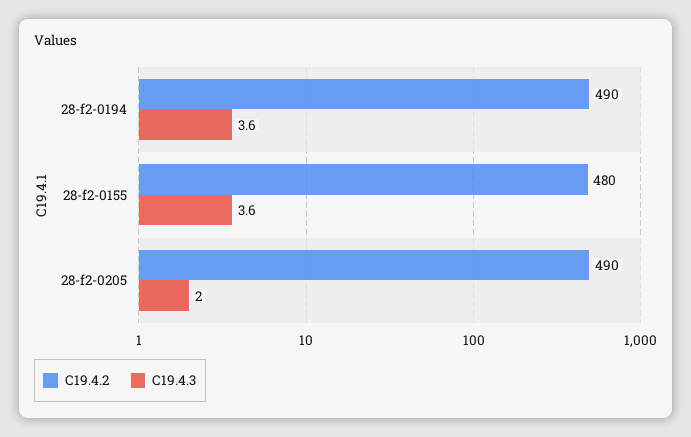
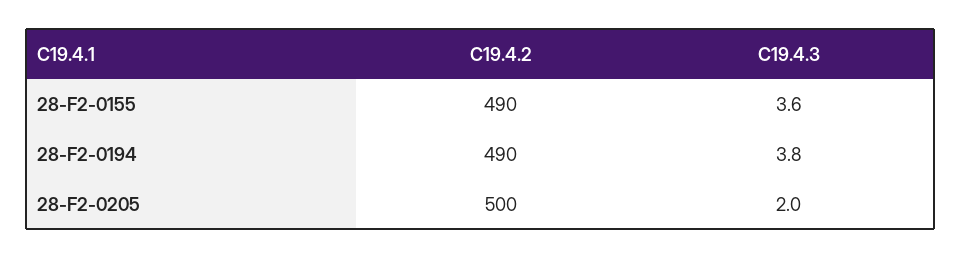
C19.4.3, 28-f2-0194: 3.6 -> 3.8
C19.4.2, 28-f2-0155: 480 -> 490
C19.4.2, 28-f2-0205: 490 -> 500

